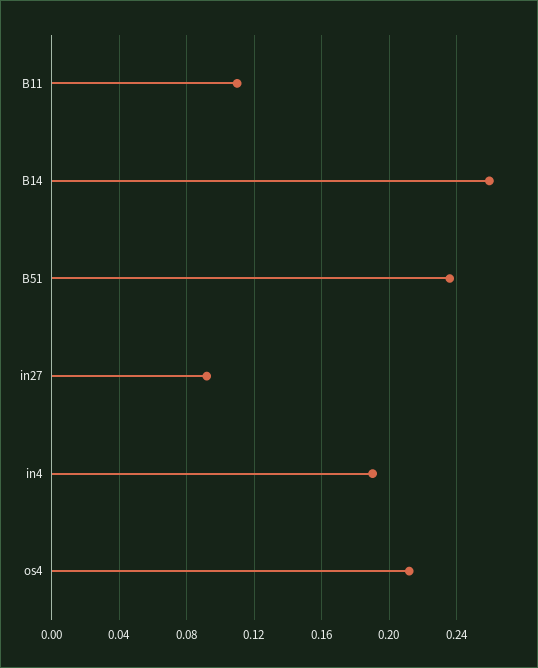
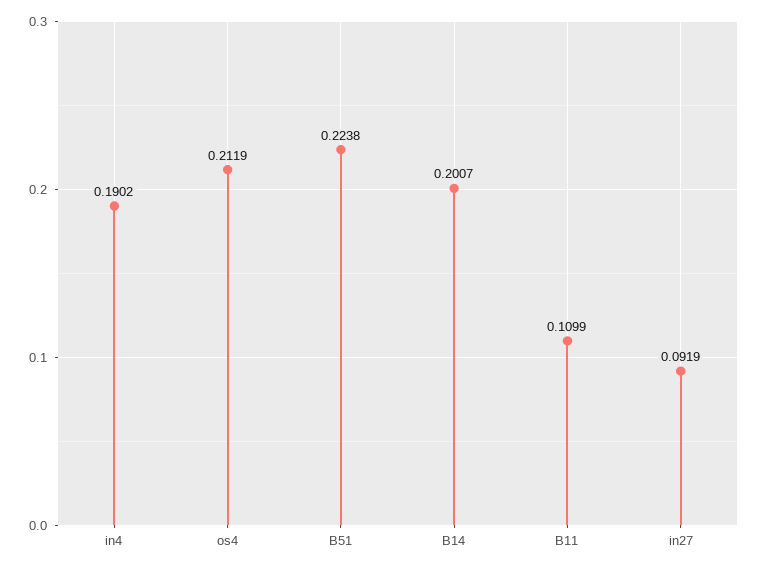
B14: 0.26 -> 0.2007
B51: 0.235 -> 0.2238

